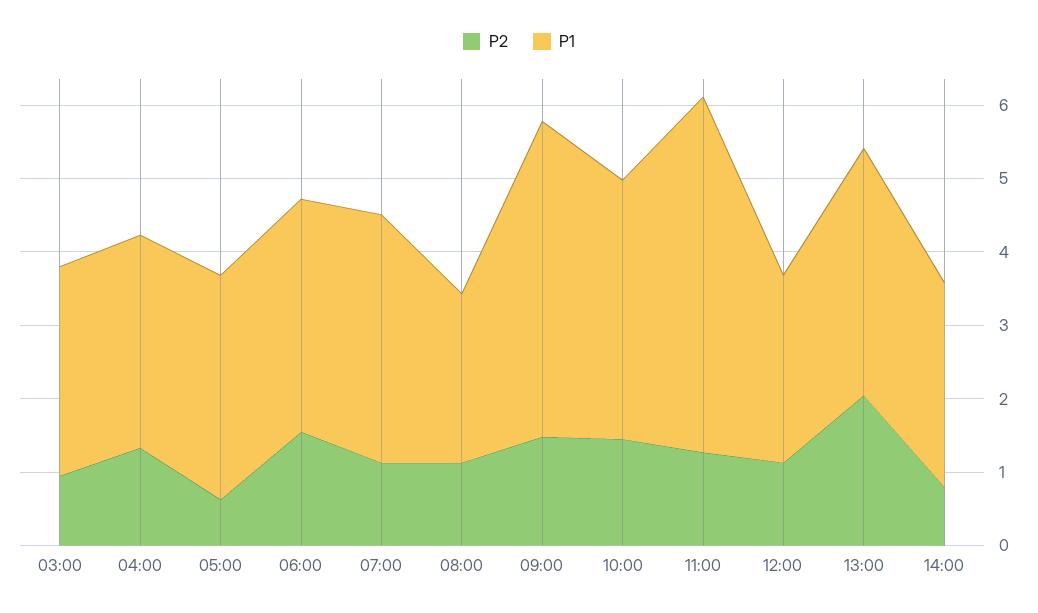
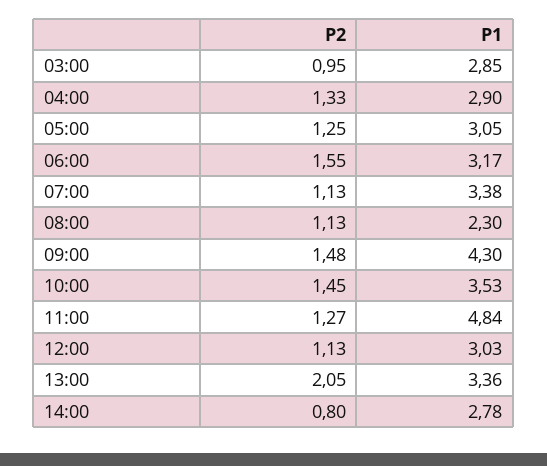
P2, 05:00: 0.6 -> 1.25
P1, 12:00: 2.6 -> 3.03

